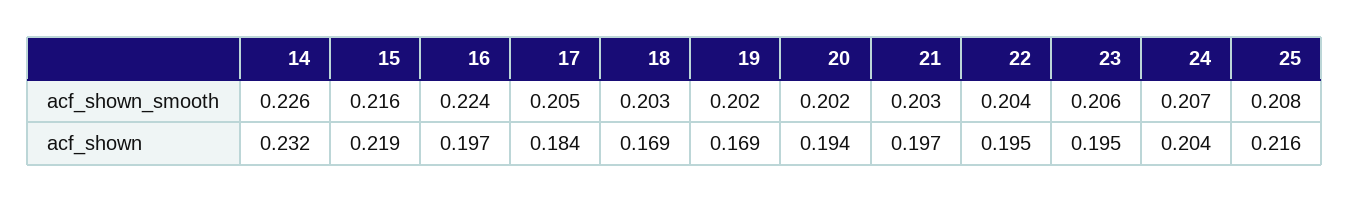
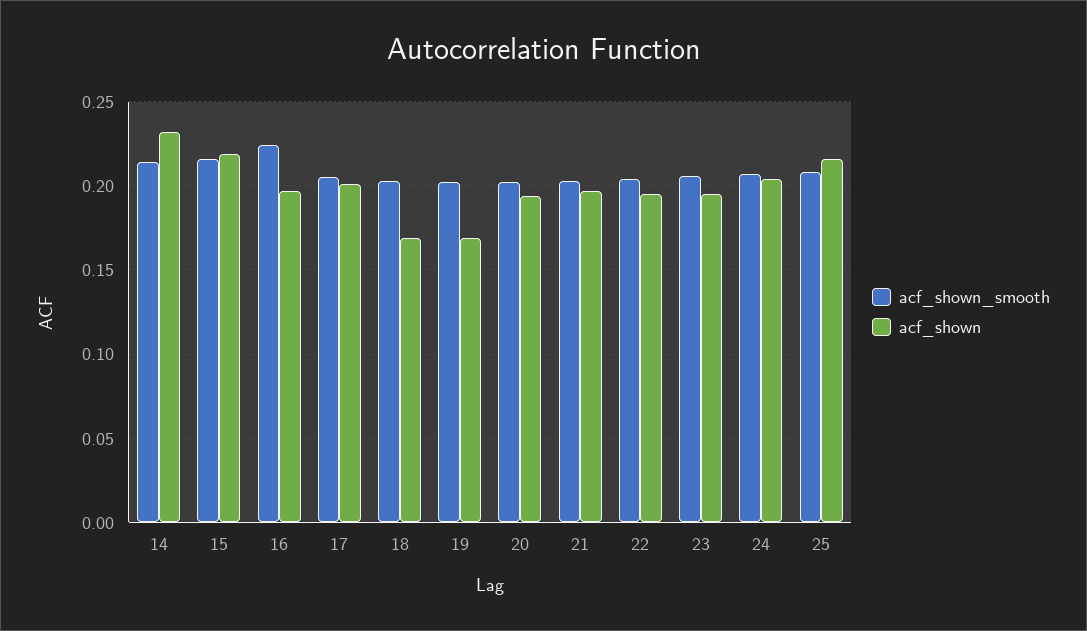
acf_shown_smooth, 14: 0.226 -> 0.215
acf_shown, 17: 0.184 -> 0.2

